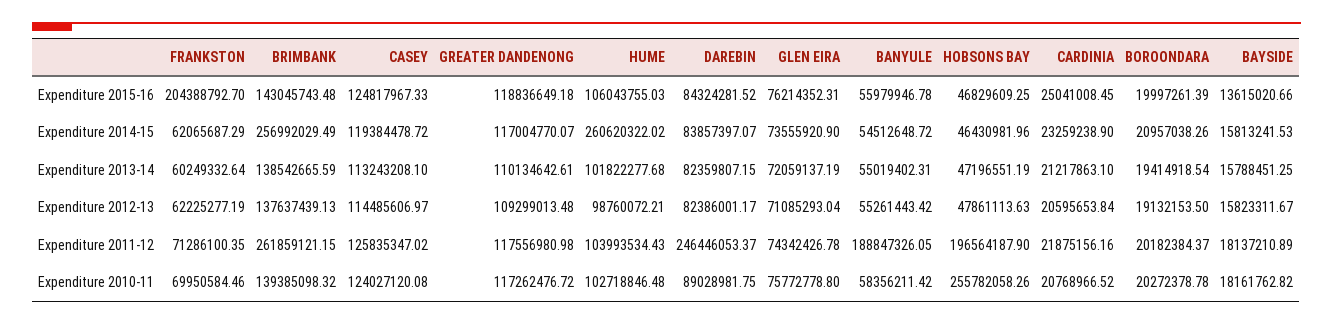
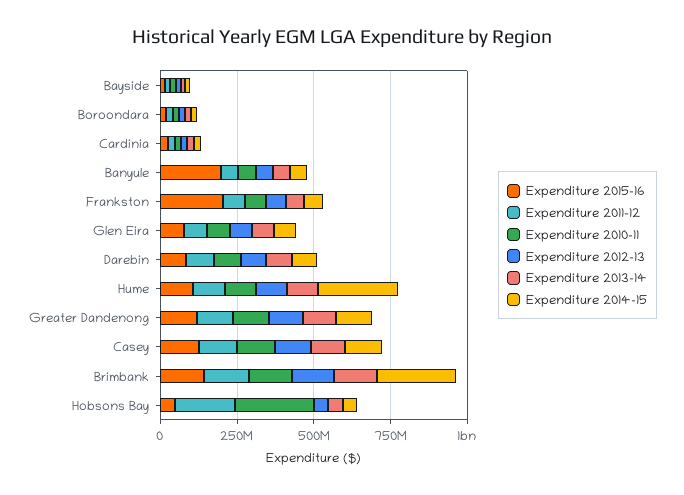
Expenditure 2015-16, BANYULE: 55979946.78 -> 200000000
Expenditure 2011-12, BRIMBANK: 261859121.15 -> 150000000
Expenditure 2011-12, DAREBIN: 246446053.37 -> 100000000
Expenditure 2011-12, BANYULE: 188847326.05 -> 50000000

